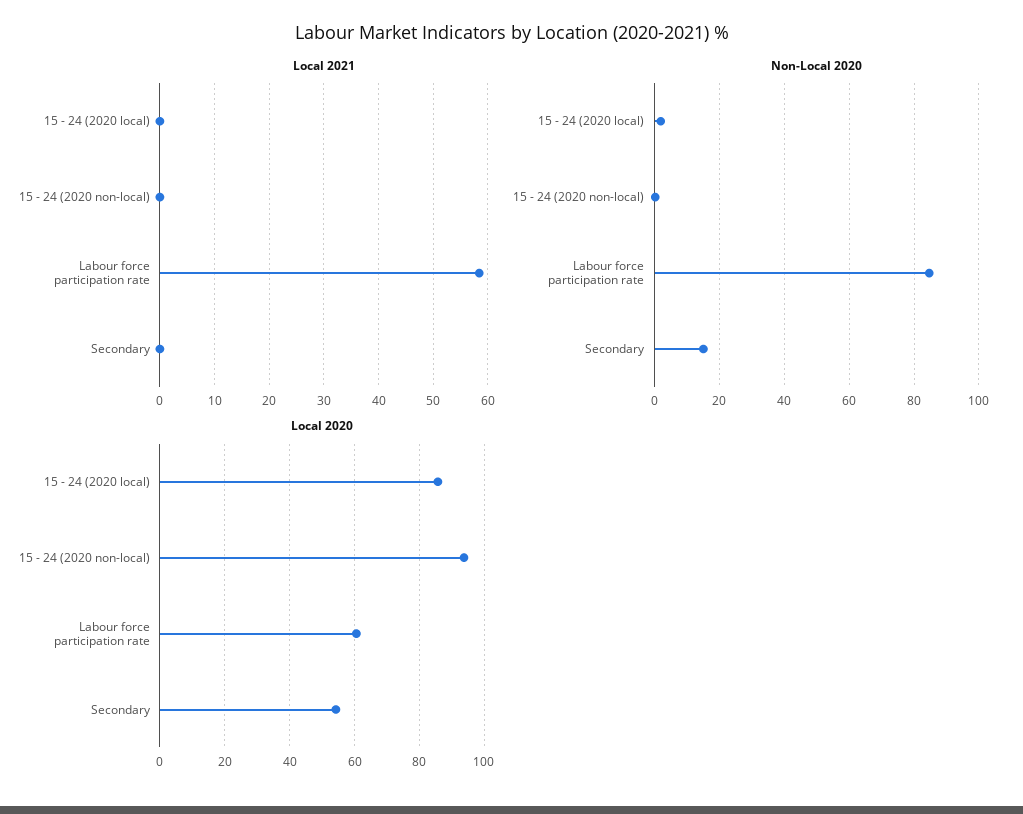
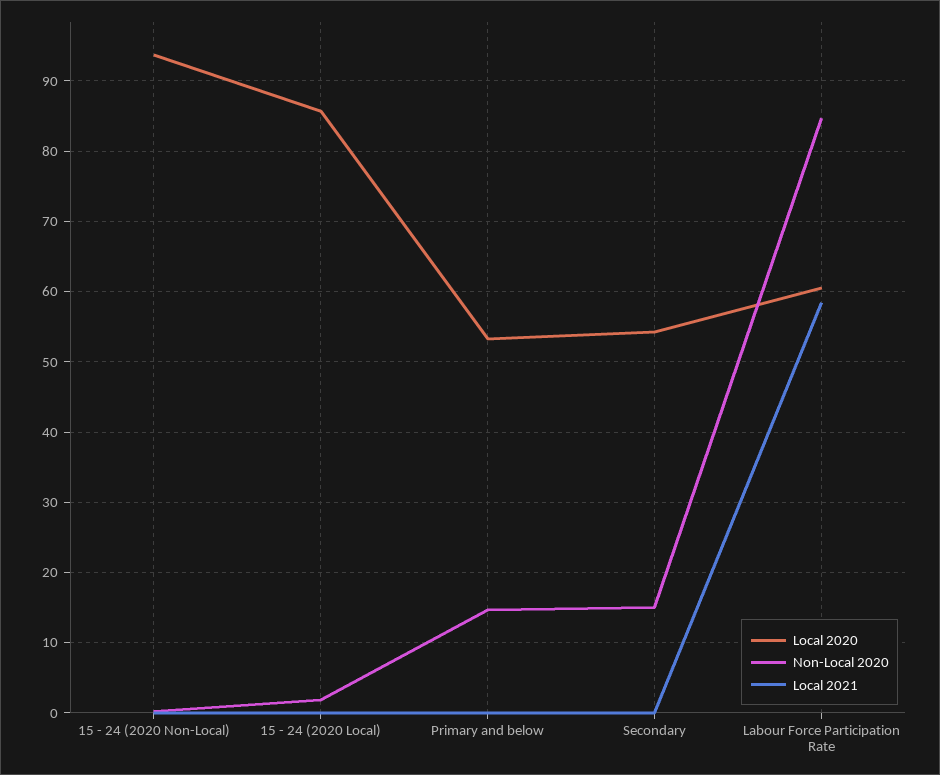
Local 2020, Primary and below: none -> 53
Non-Local 2020, Primary and below: none -> 15
Local 2021, Primary and below: none -> 0

